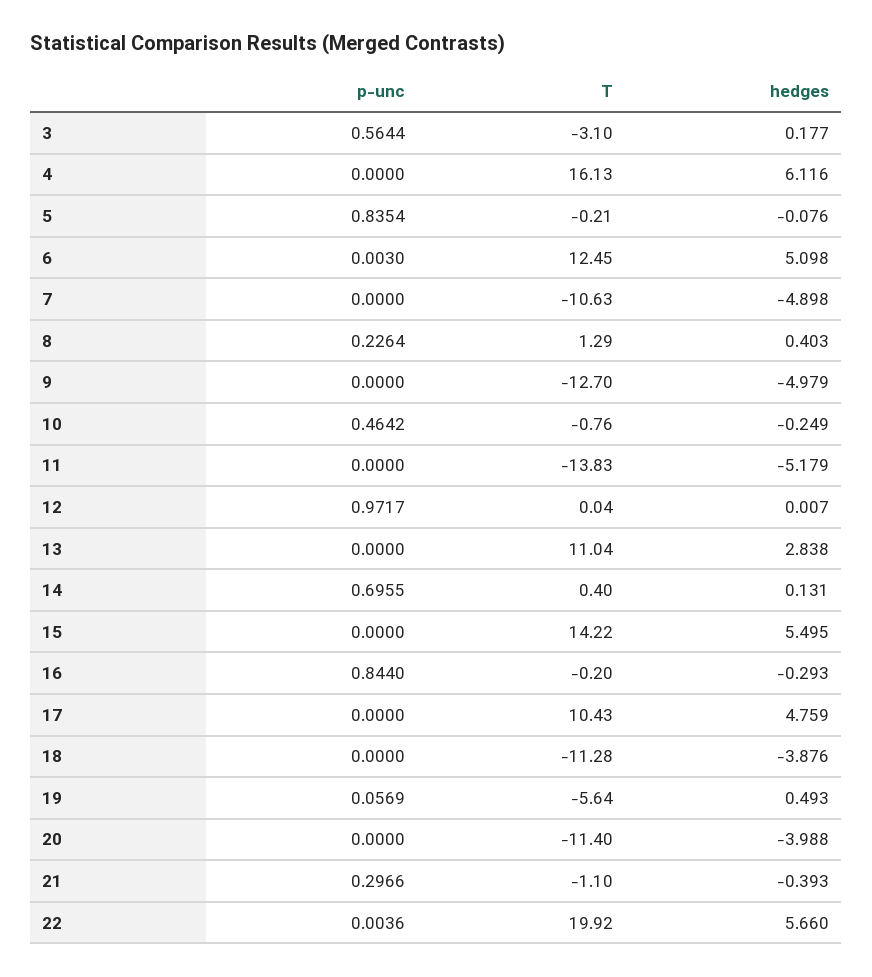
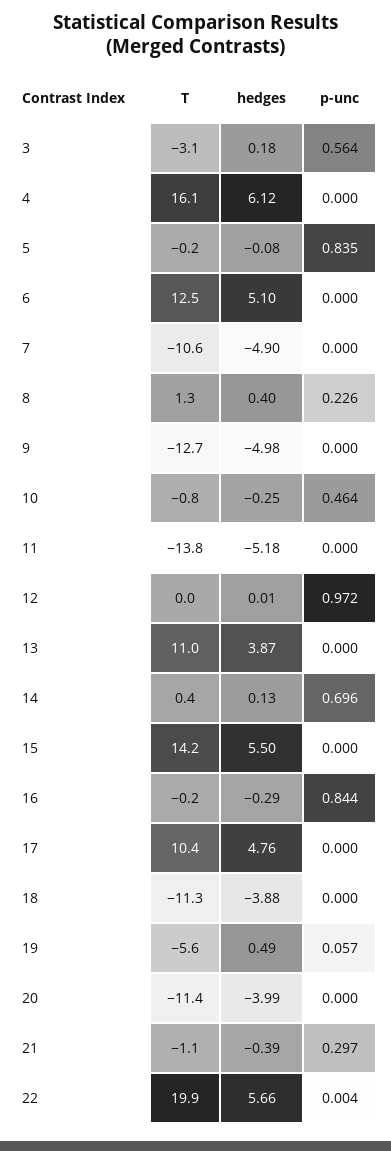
p-unc, 6: 0.003 -> 0
hedges, 13: 2.838 -> 3.87

